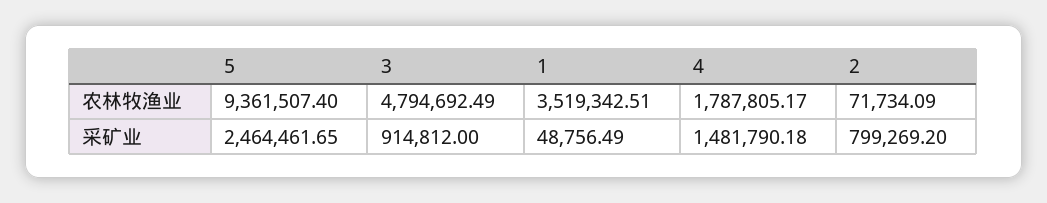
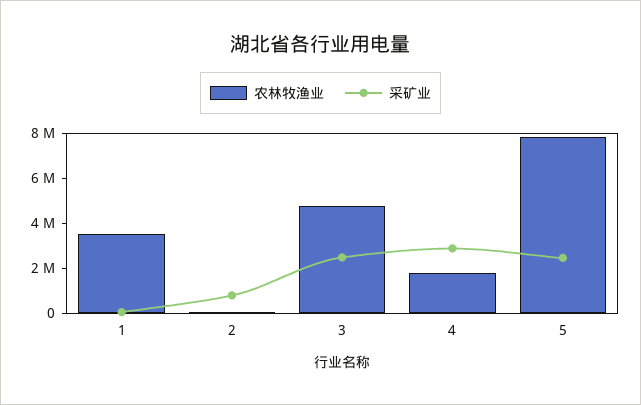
农林牧渔业, 5: 9361507.4 -> 8000000
采矿业, 3: 914812 -> 2500000
采矿业, 4: 1481790.18 -> 3000000

